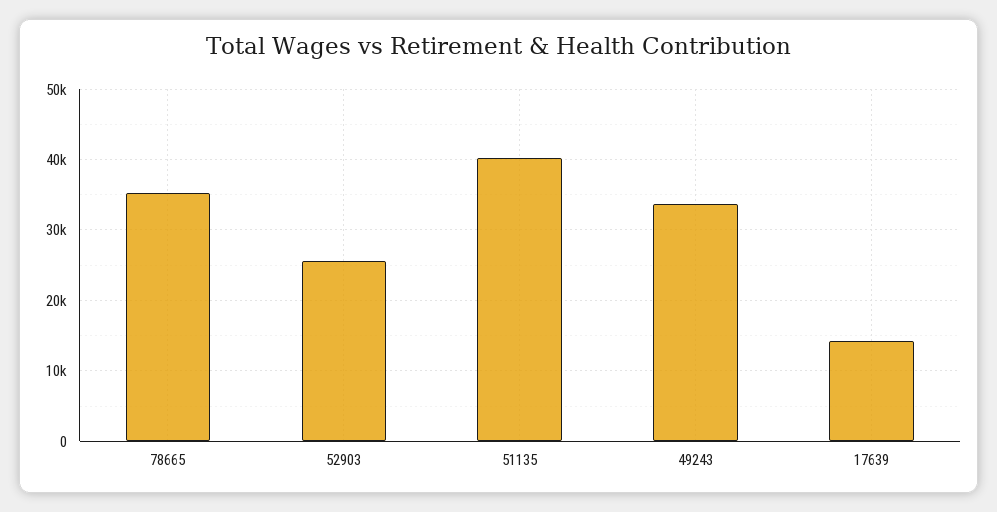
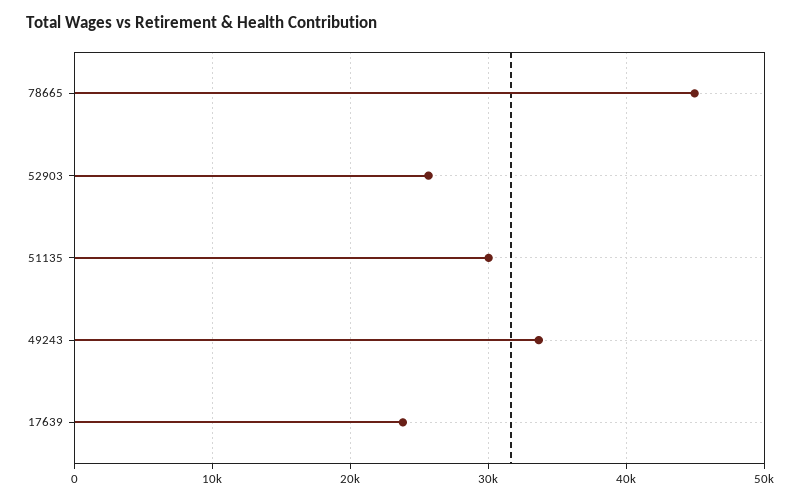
78665: 35000 -> 45000
51135: 40000 -> 30000
17639: 14000 -> 24000

